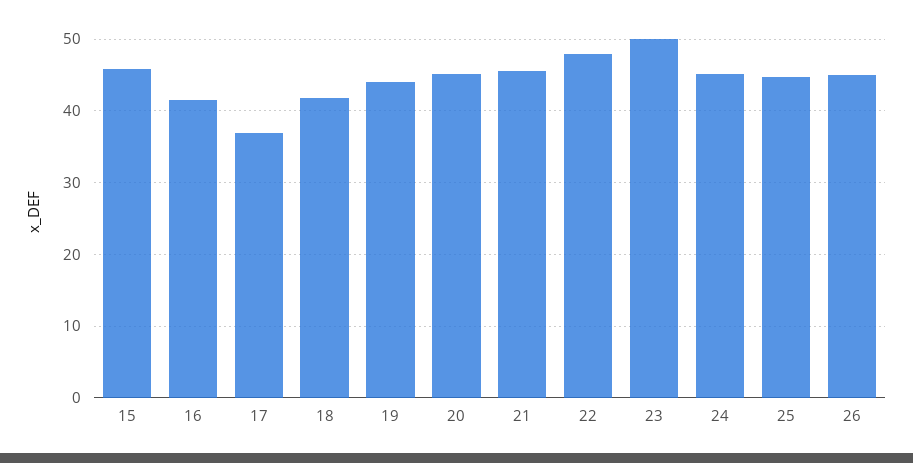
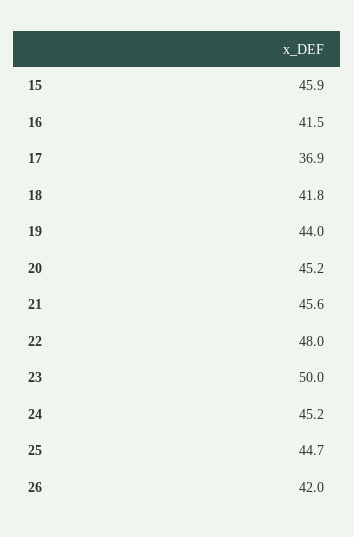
26: 45 -> 42

